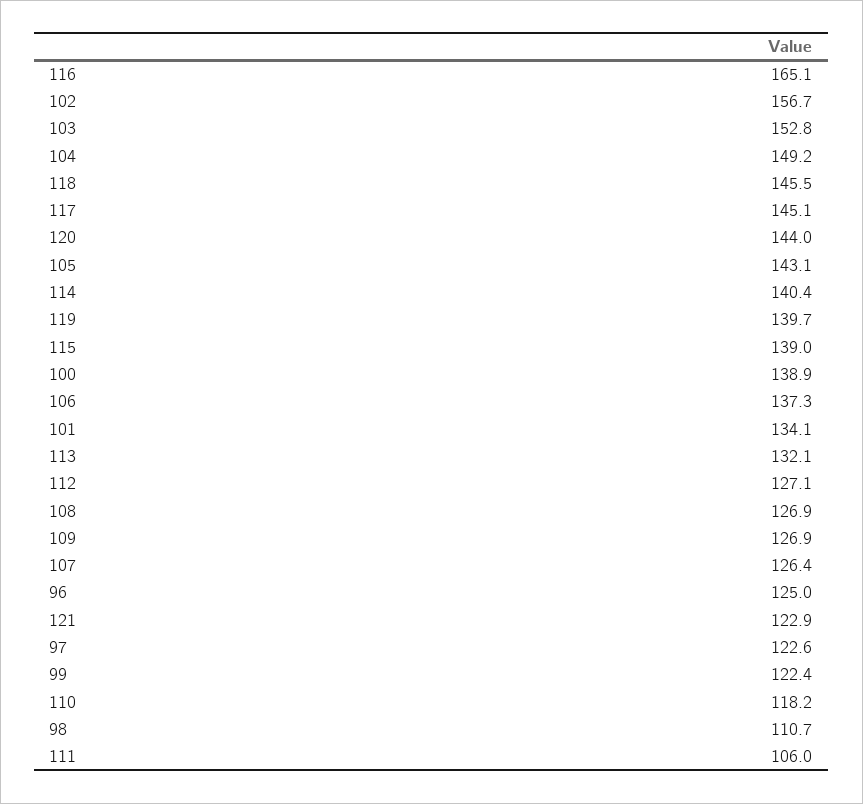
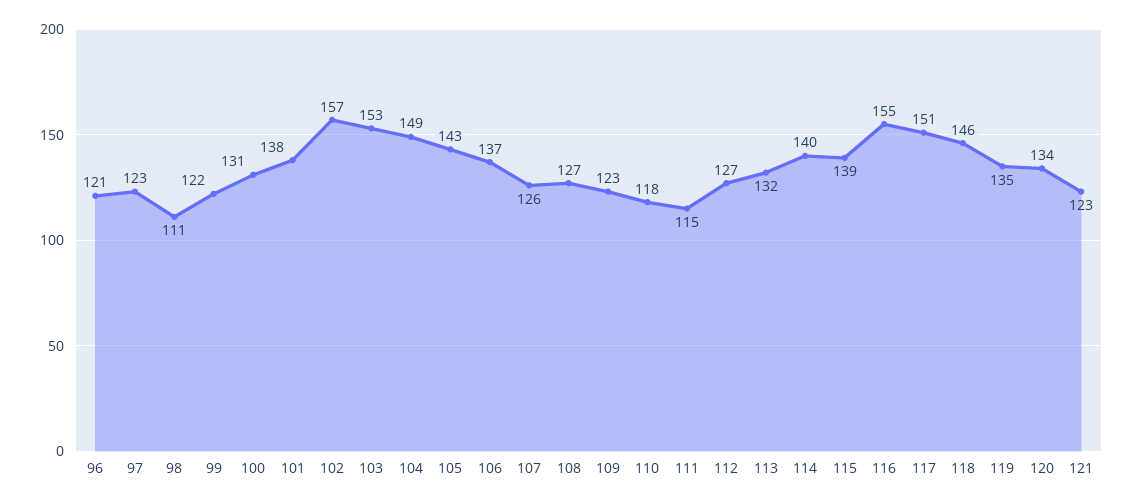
116: 165.1 -> 155
117: 145.1 -> 151
120: 144 -> 134
119: 139.7 -> 135
100: 138.9 -> 131
101: 134.1 -> 138
109: 126.9 -> 123
96: 125 -> 121
111: 106 -> 115

